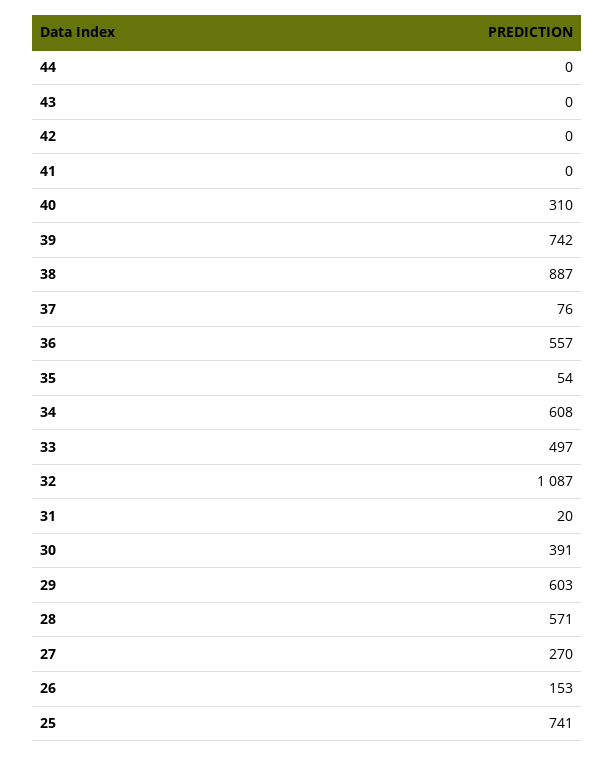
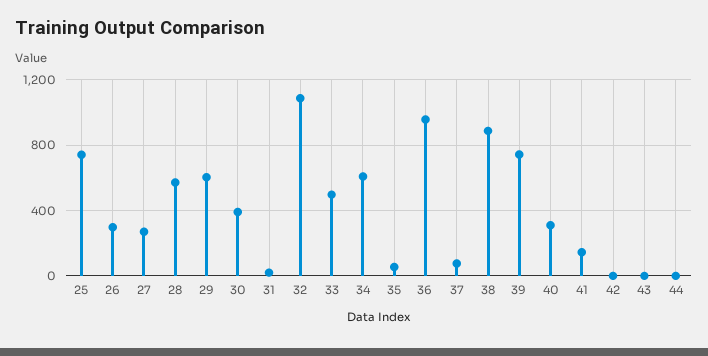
41: 0 -> 150
36: 557 -> 950
26: 153 -> 300

